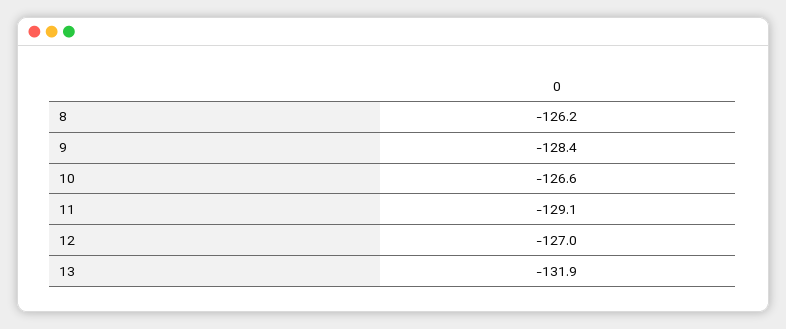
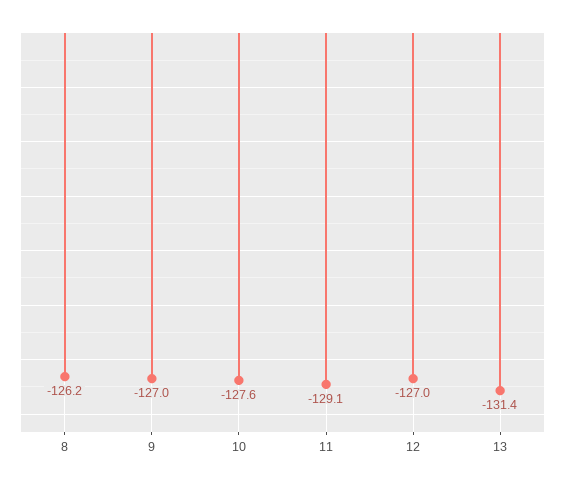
9: -128.4 -> -127
10: -126.6 -> -127.6
13: -131.9 -> -131.4

